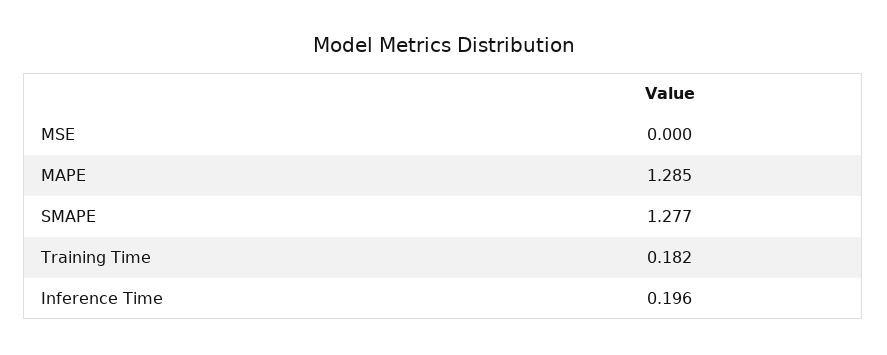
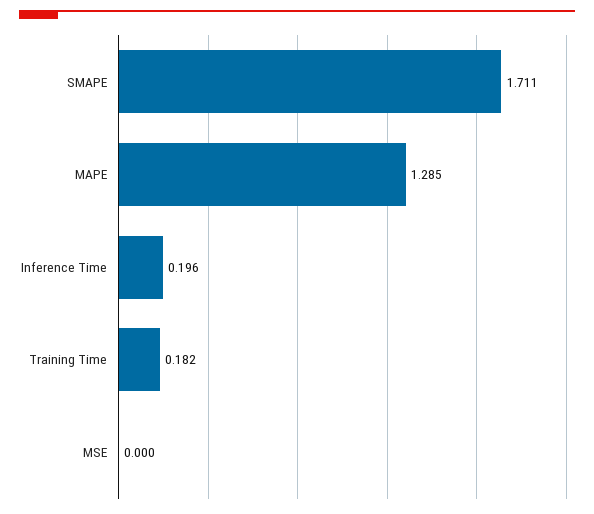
SMAPE: 1.277 -> 1.711

